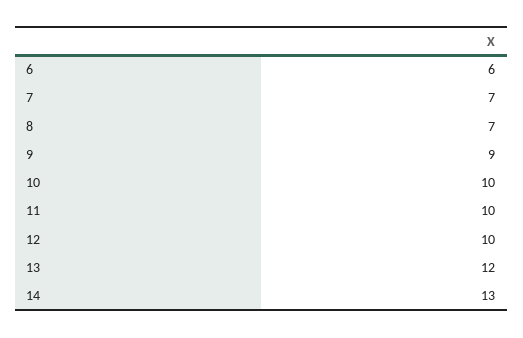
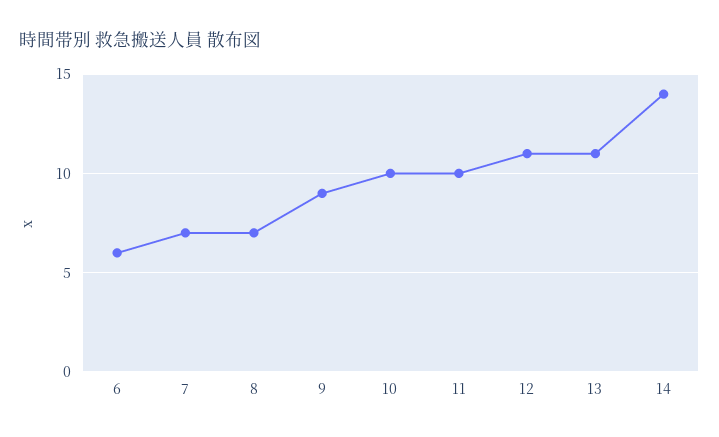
12: 10 -> 11
13: 12 -> 11
14: 13 -> 14

